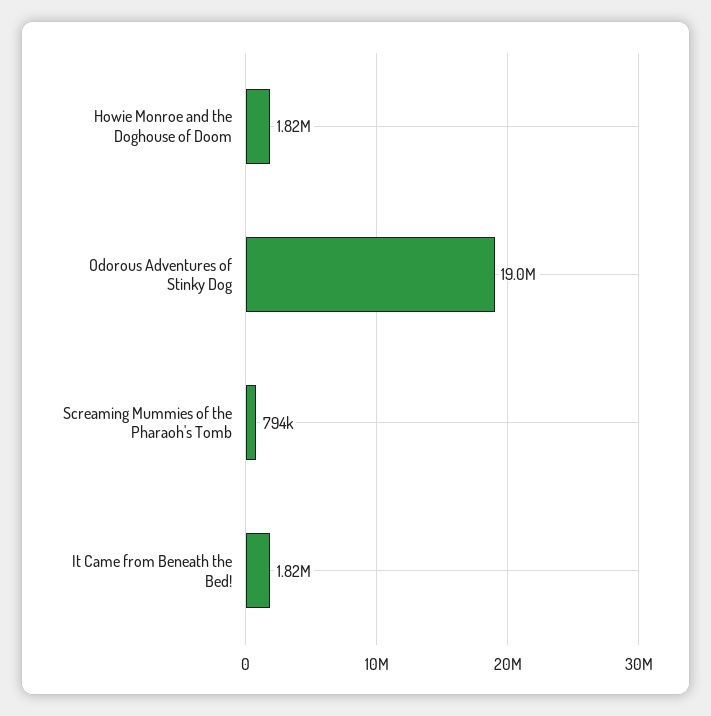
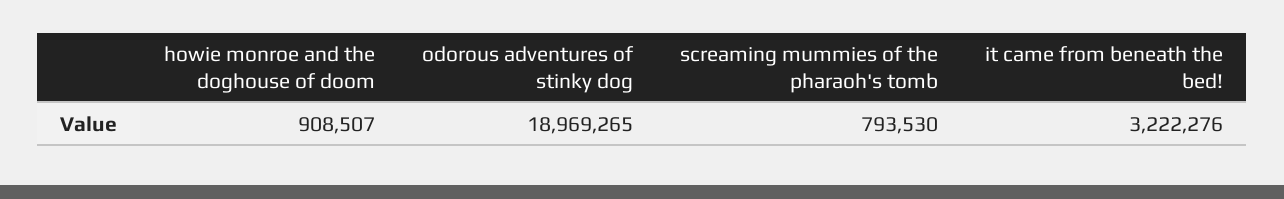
Howie Monroe and the Doghouse of Doom: 1820000 -> 908507
It Came from Beneath the Bed!: 1820000 -> 3222276

